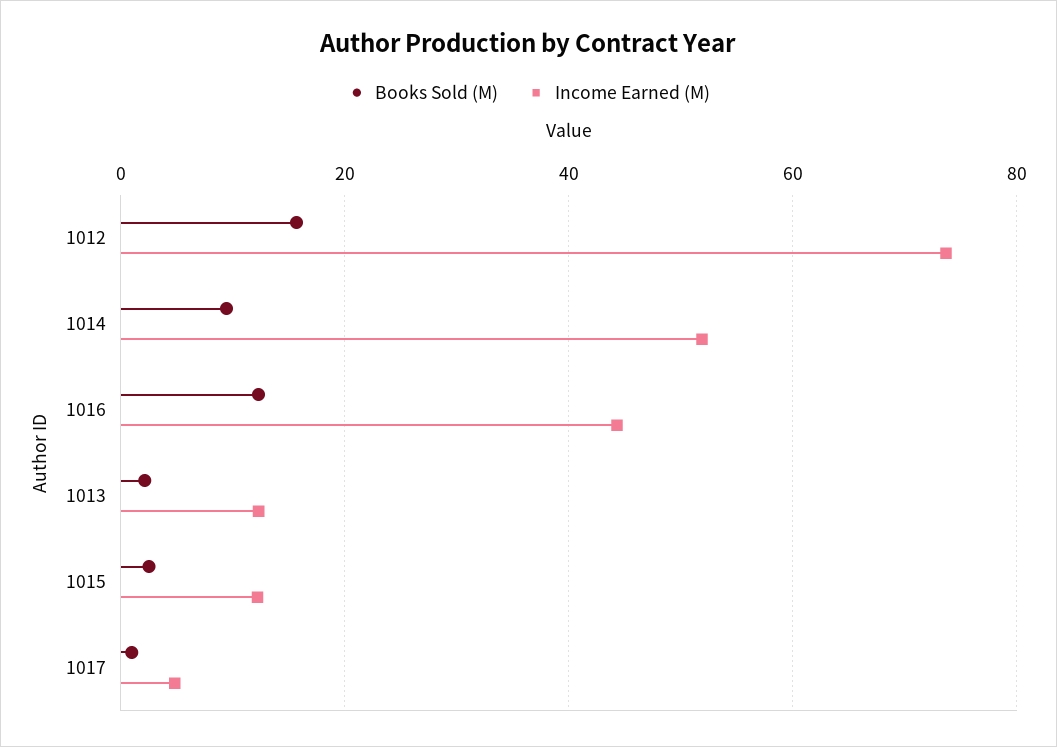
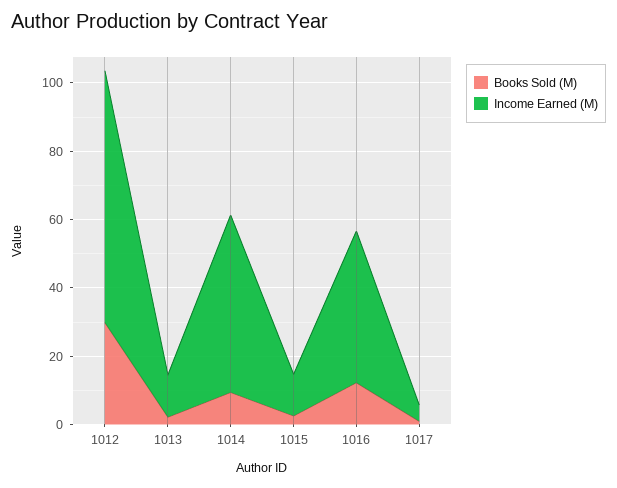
Books Sold (M), 1012: 16 -> 30

